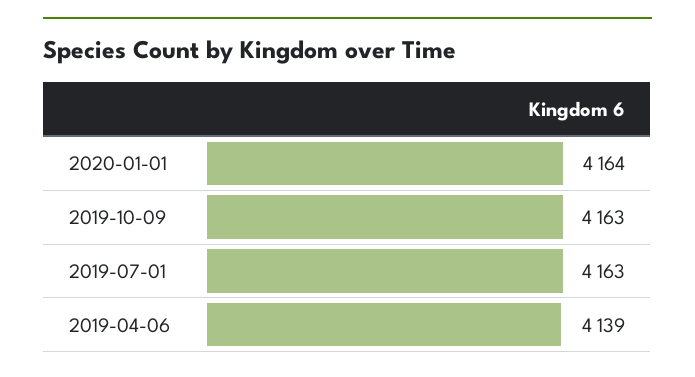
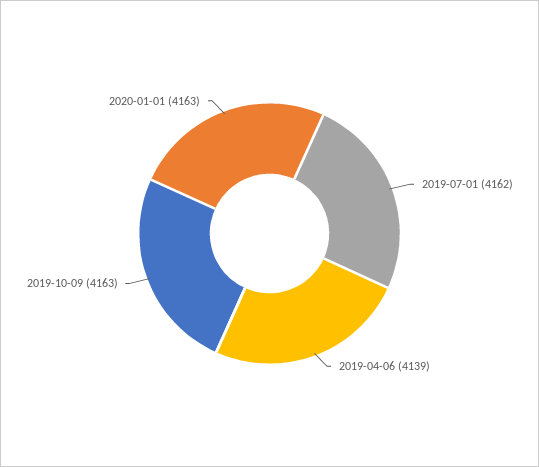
2020-01-01: 4164 -> 4163
2019-07-01: 4163 -> 4162

